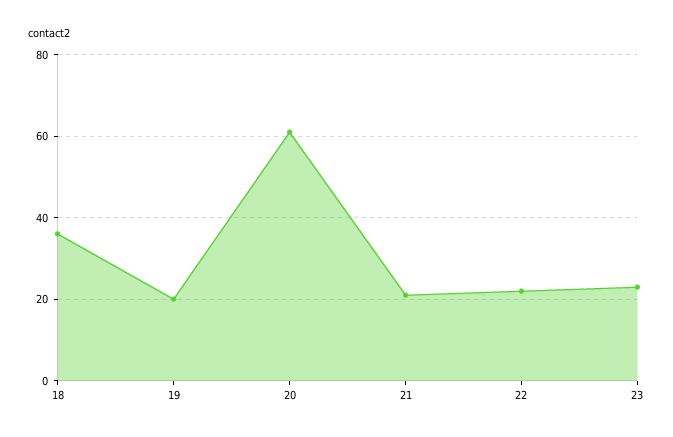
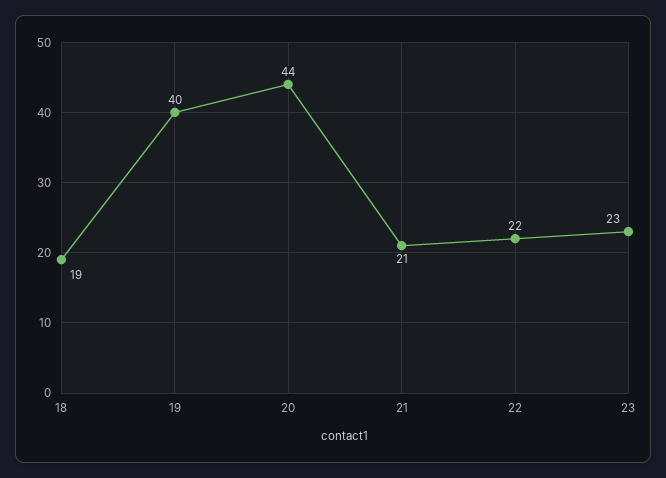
18: 35 -> 19
19: 20 -> 40
20: 60 -> 44

